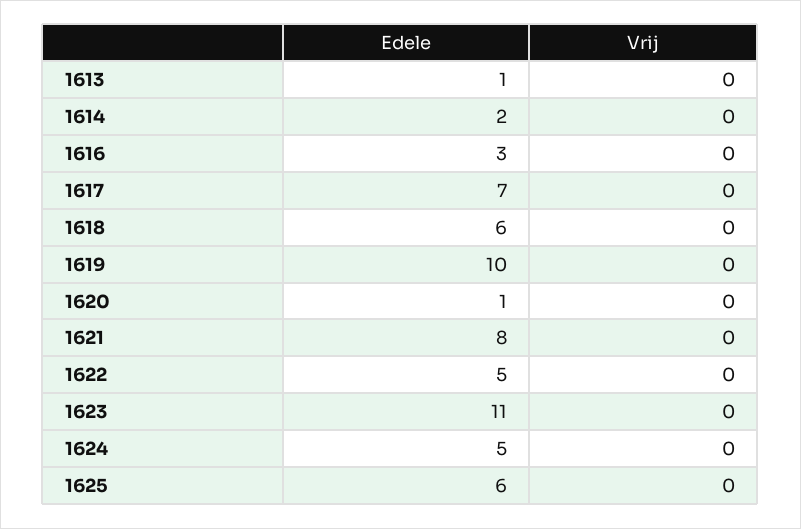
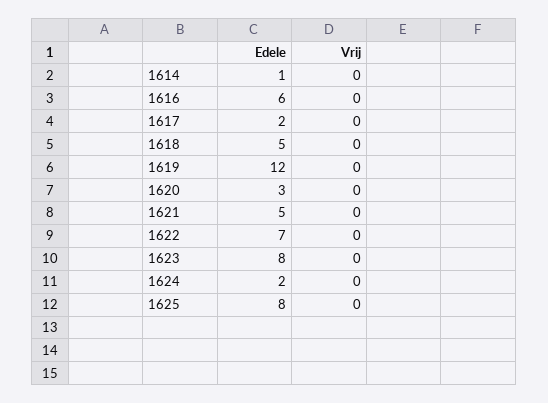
Edele, 1613: 1 -> none
Vrij, 1613: 0 -> none
Edele, 1614: 2 -> 1
Edele, 1616: 3 -> 6
Edele, 1617: 7 -> 2
Edele, 1618: 6 -> 5
Edele, 1619: 10 -> 12
Edele, 1620: 1 -> 3
Edele, 1621: 8 -> 5
Edele, 1622: 5 -> 7
Edele, 1623: 11 -> 8
Edele, 1624: 5 -> 2
Edele, 1625: 6 -> 8

